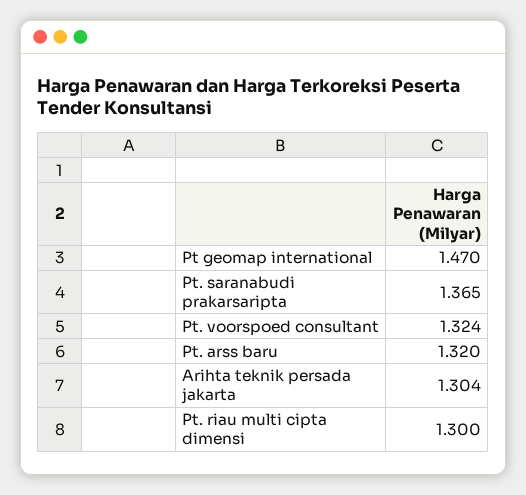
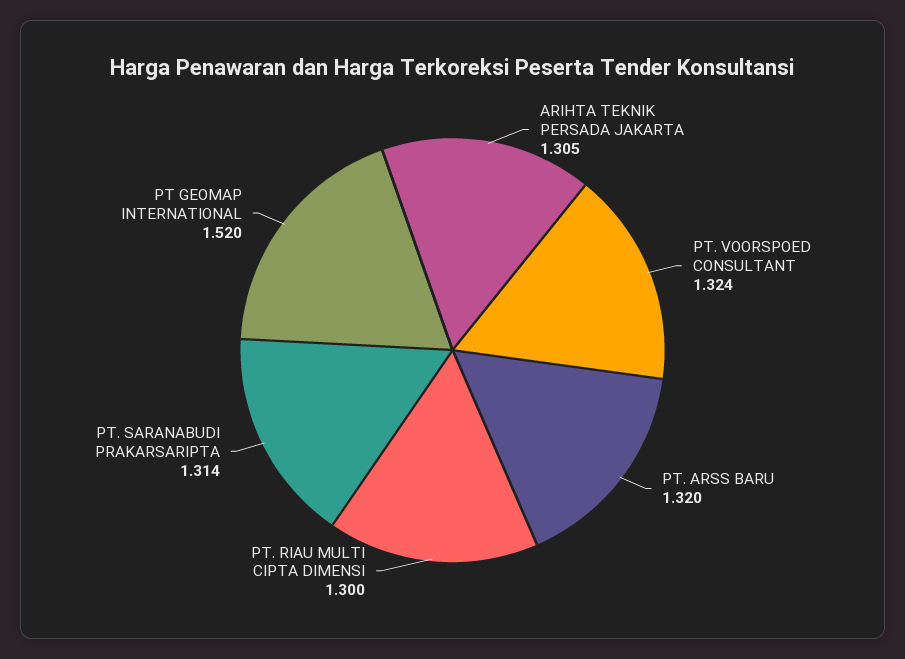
Pt geomap international: 1.47 -> 1.52
Pt. saranabudi prakarsaripta: 1.365 -> 1.314
Arihta teknik persada jakarta: 1.304 -> 1.305

